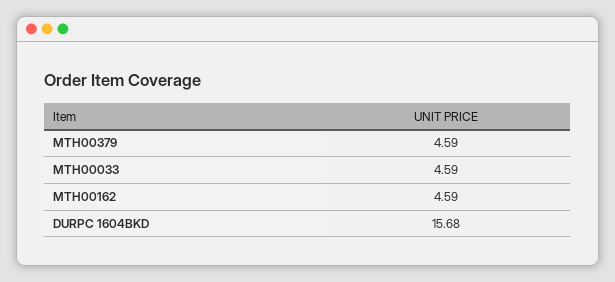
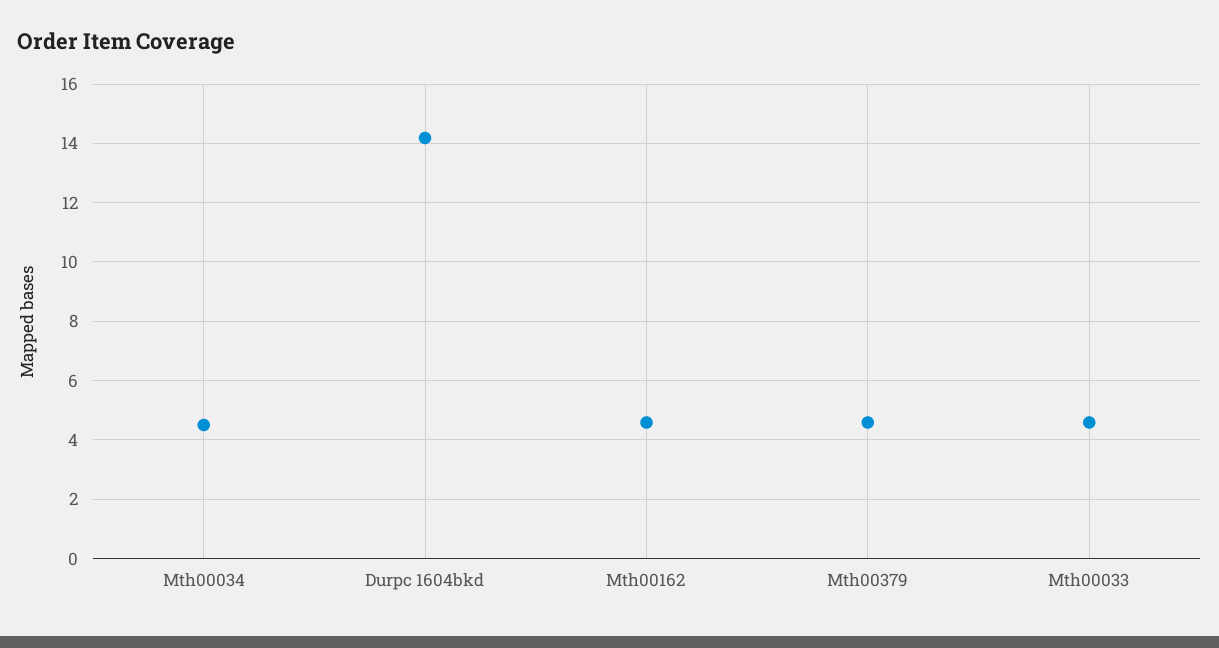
DURPC 1604BKD: 15.68 -> 14.25
Mth00034: none -> 4.5

